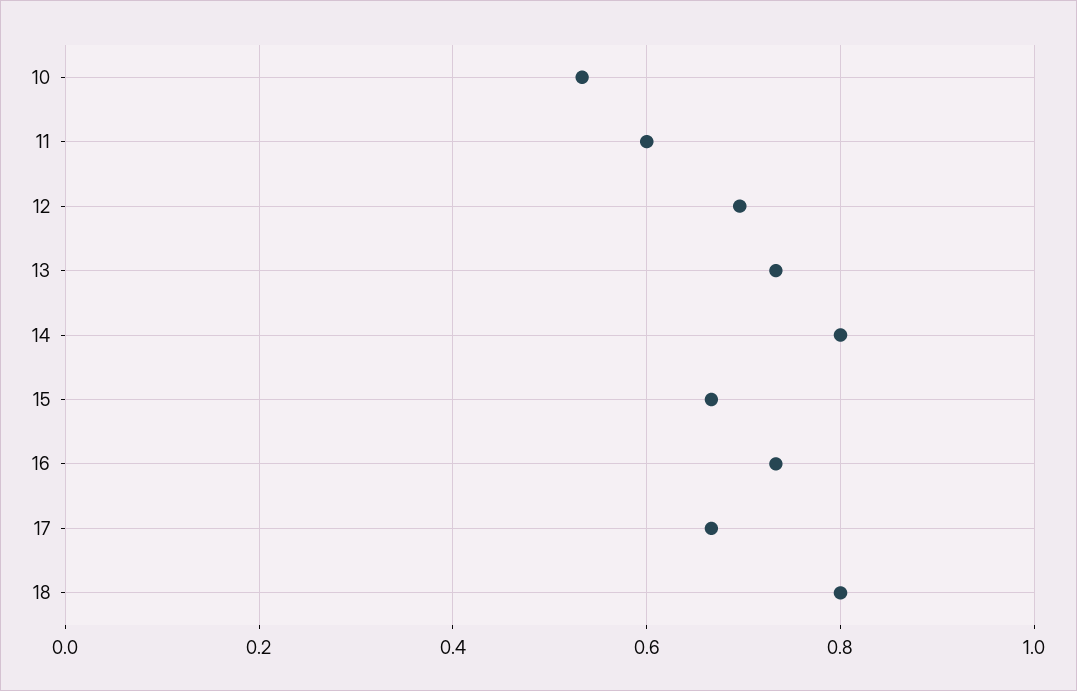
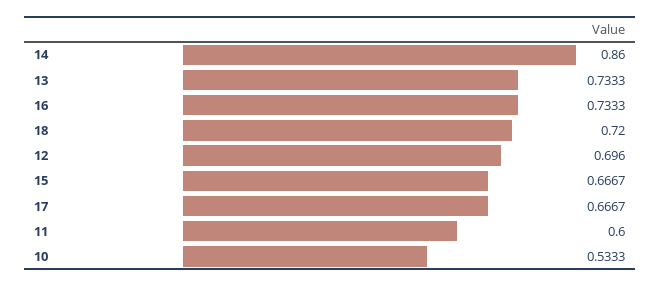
14: 0.8 -> 0.86
18: 0.8 -> 0.72

